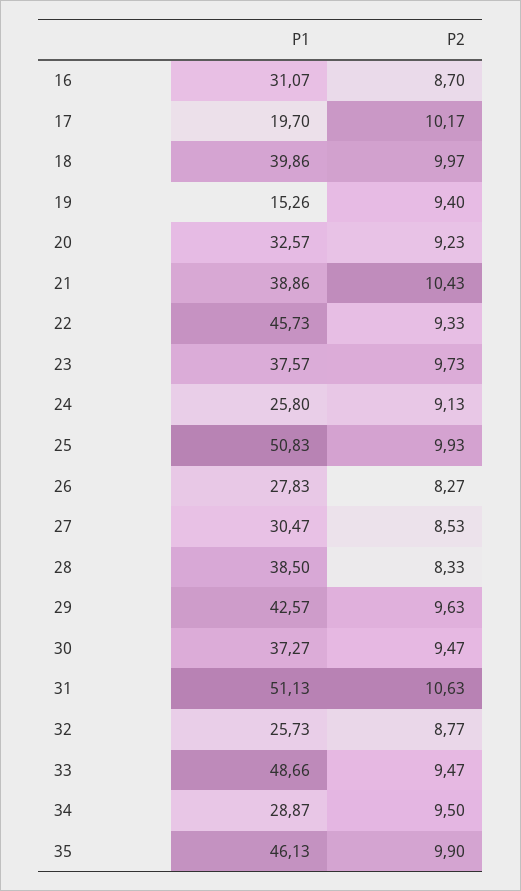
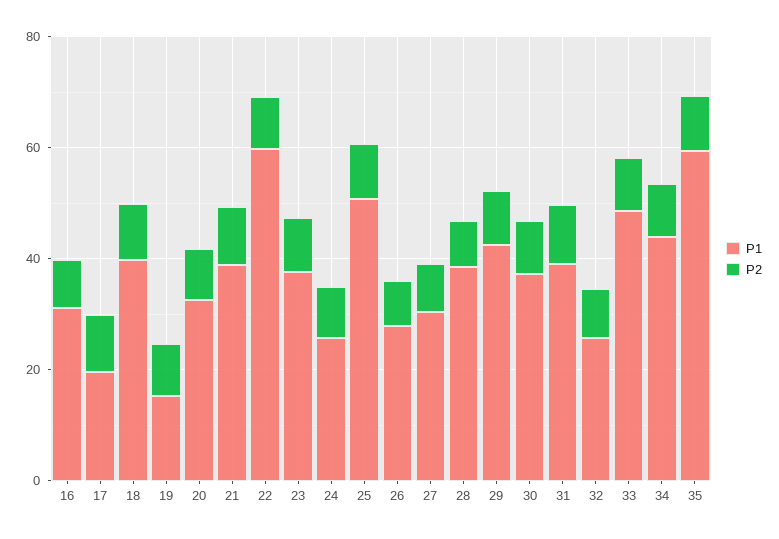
P1, 22: 45.73 -> 60
P1, 31: 51.13 -> 40
P1, 34: 28.87 -> 45
P1, 35: 46.13 -> 60

